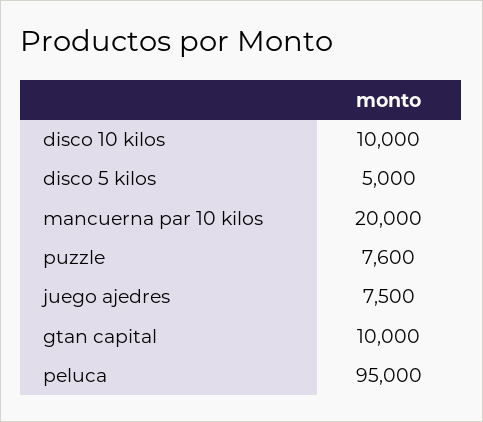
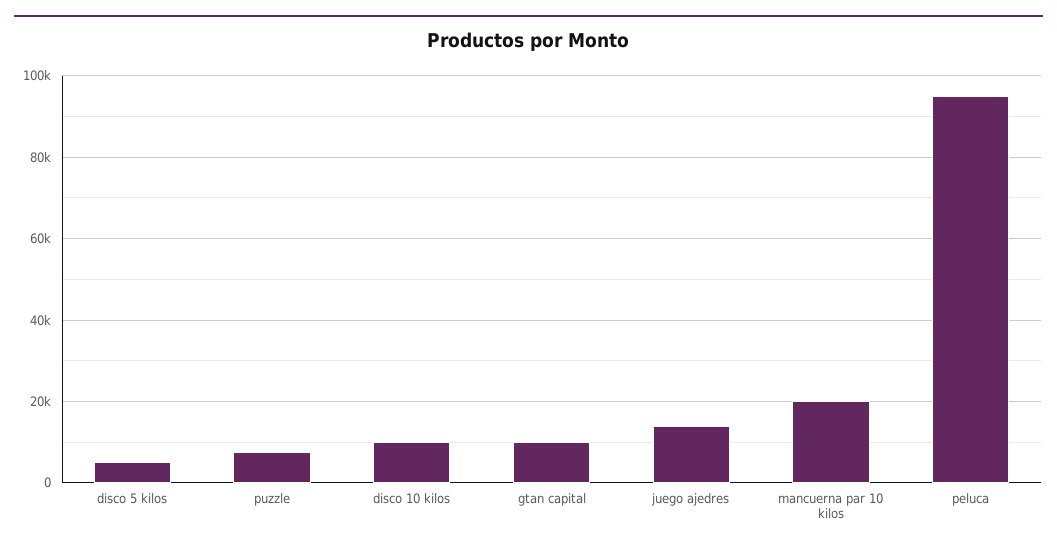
juego ajedres: 7500 -> 14000

